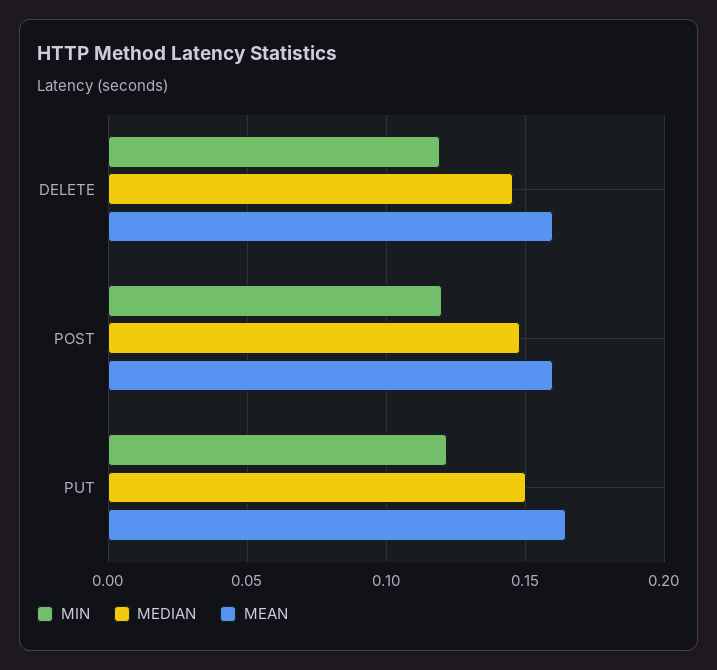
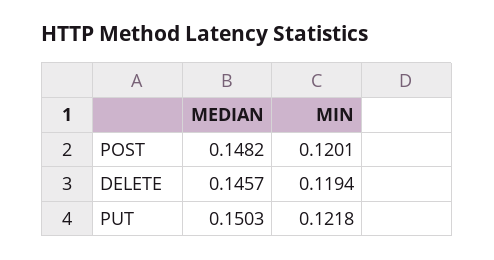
MEAN, DELETE: 0.16 -> none
MEAN, POST: 0.16 -> none
MEAN, PUT: 0.165 -> none

